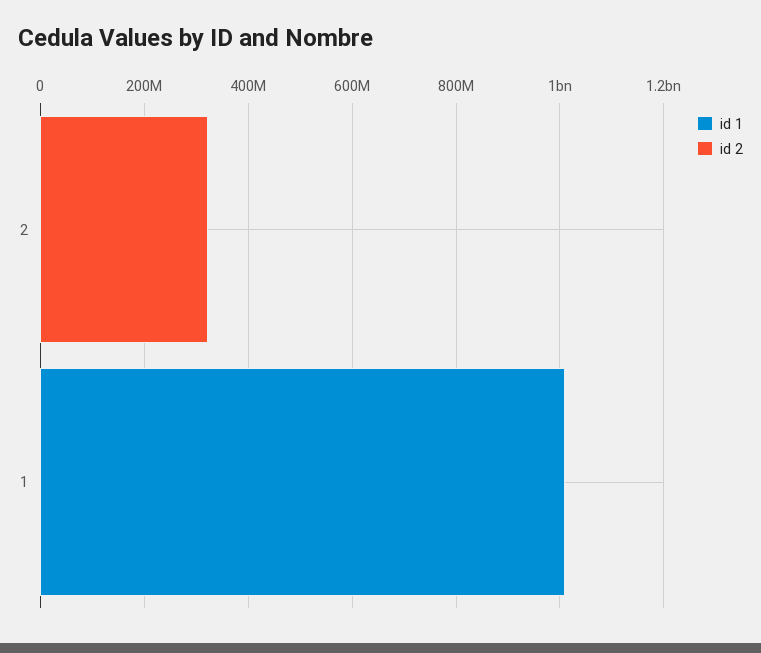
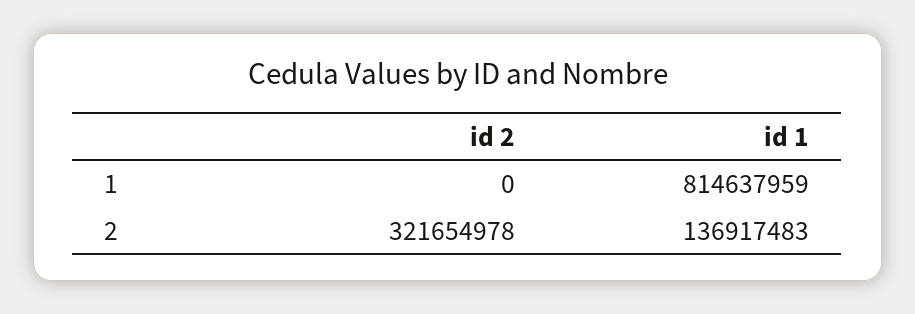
id 1, 2: 0 -> 136917483
id 1, 1: 1000000000 -> 814637959

